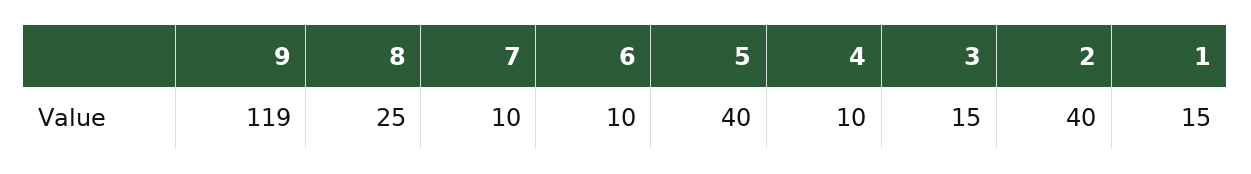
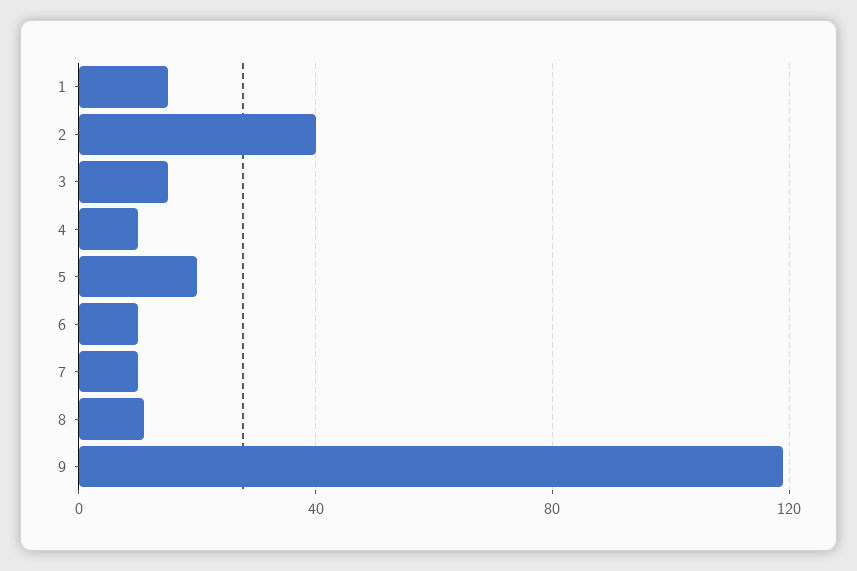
8: 25 -> 10
5: 40 -> 20

